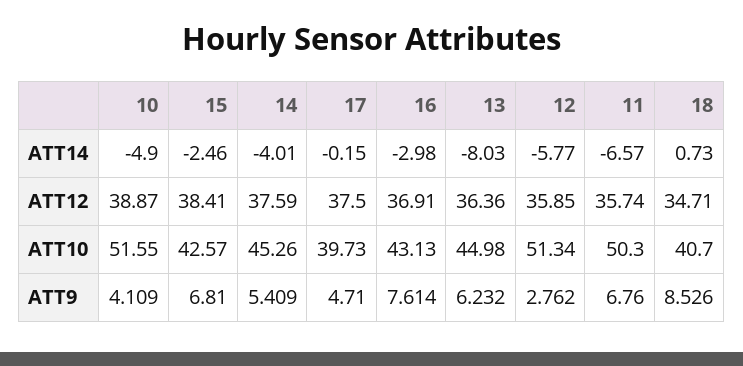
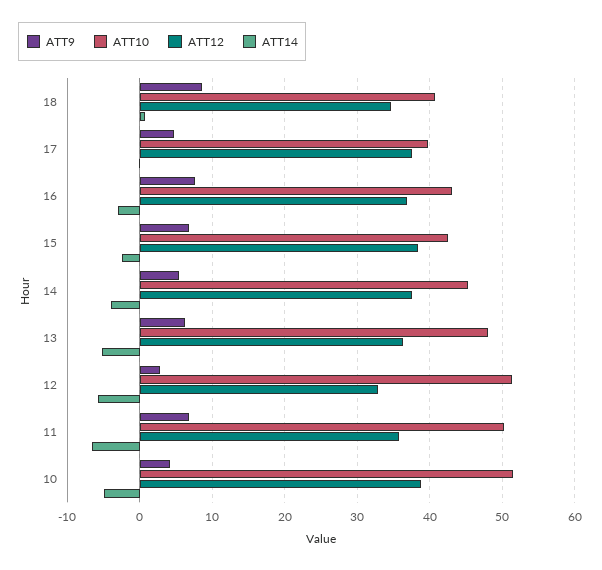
ATT14, 13: -8.03 -> -5
ATT12, 12: 35.85 -> 33
ATT10, 13: 44.98 -> 48

